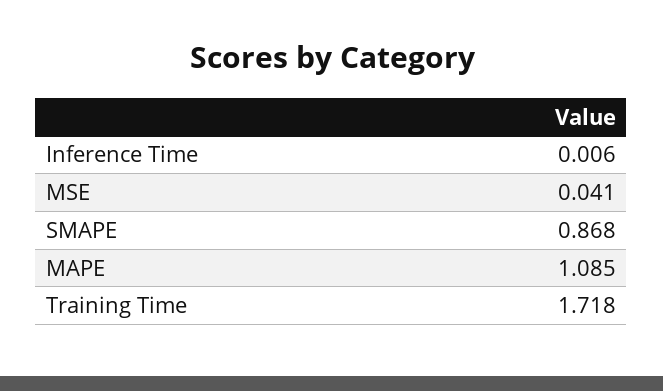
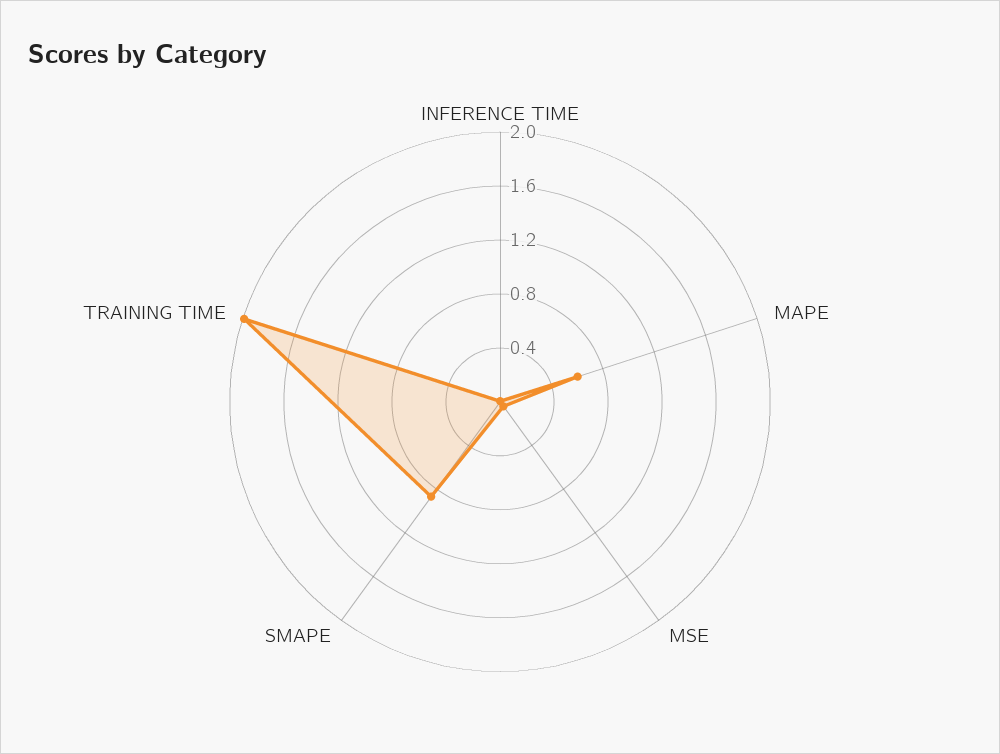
MAPE: 1.085 -> 0.6
Training Time: 1.718 -> 2

